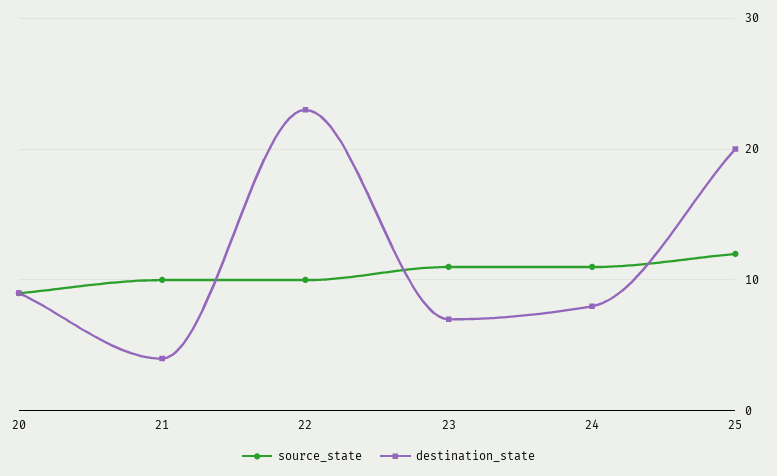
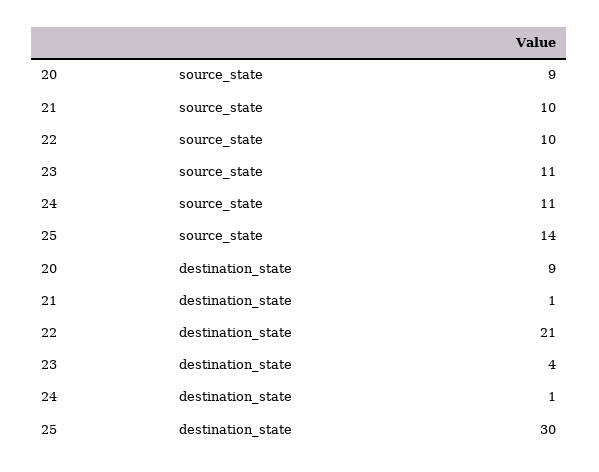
destination_state, 21: 4 -> 1
destination_state, 22: 23 -> 21
destination_state, 23: 7 -> 4
destination_state, 24: 8 -> 1
source_state, 25: 12 -> 14
destination_state, 25: 20 -> 30

